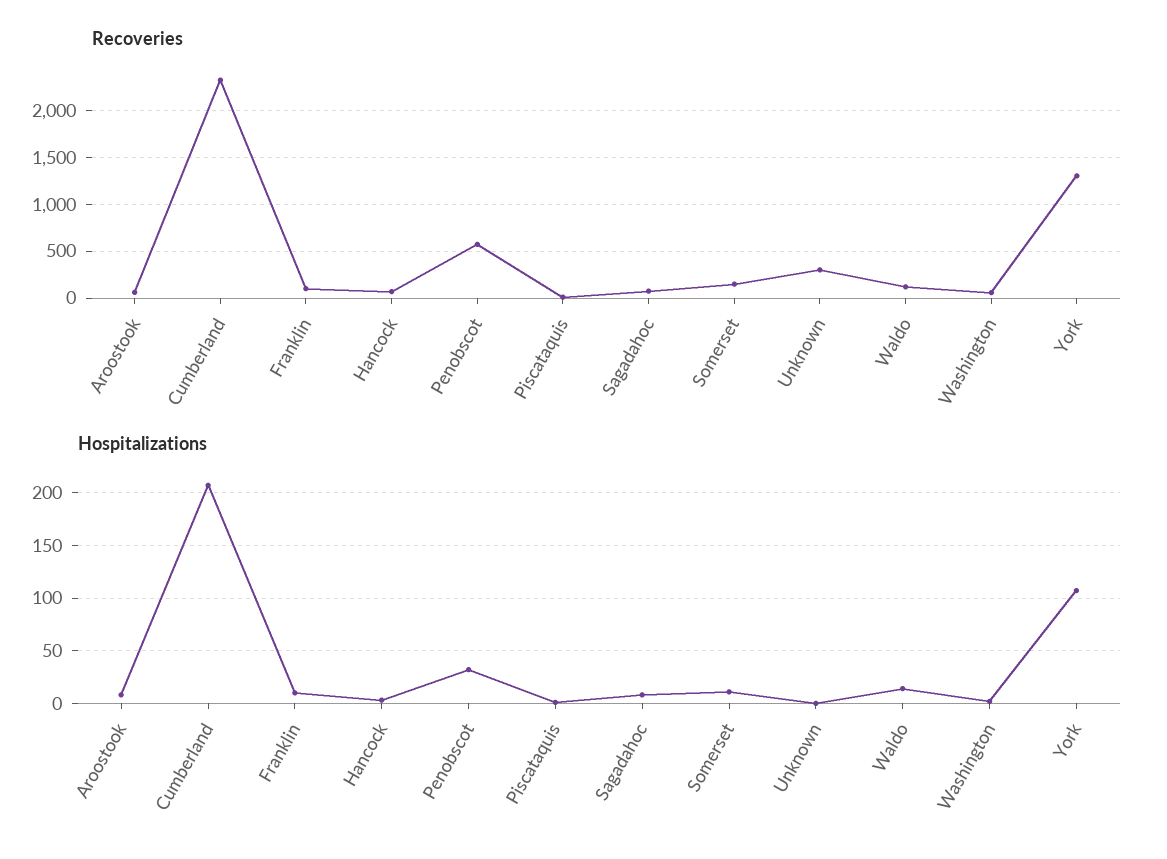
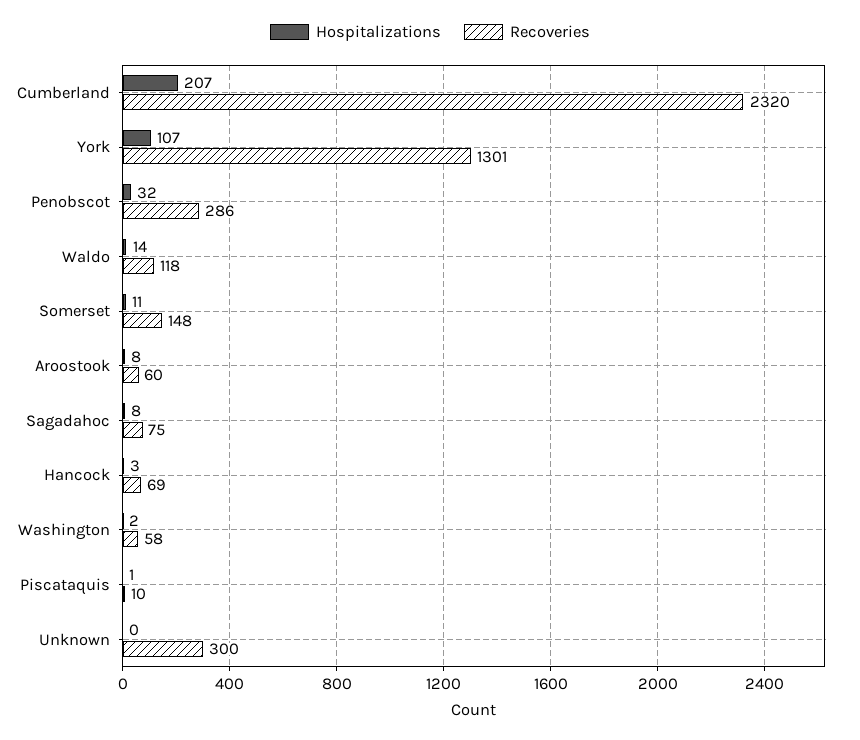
Recoveries, Franklin: 100 -> none
Recoveries, Penobscot: 600 -> 286
Hospitalizations, Franklin: 10 -> none

